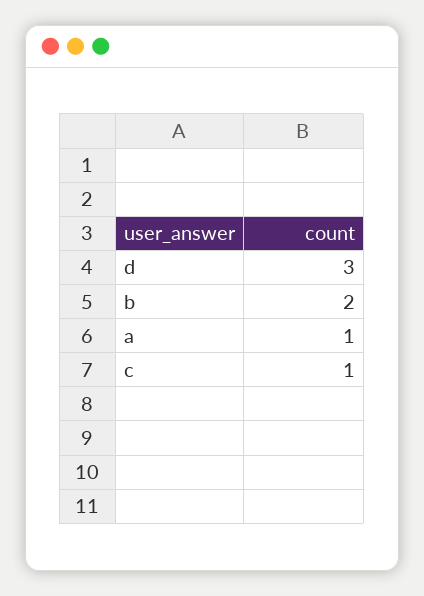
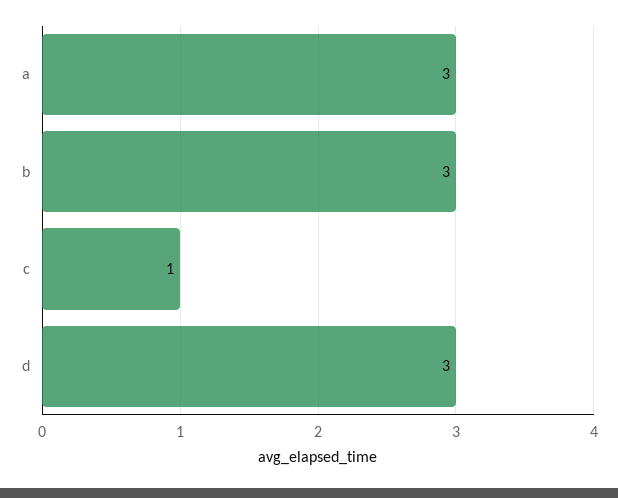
b: 2 -> 3
a: 1 -> 3

